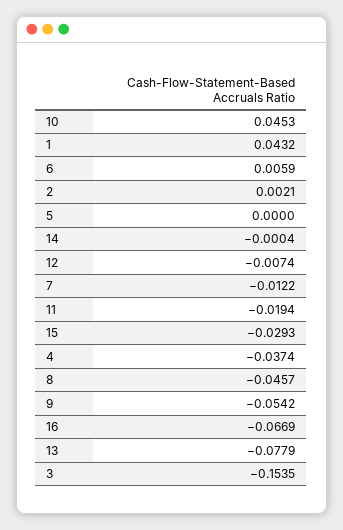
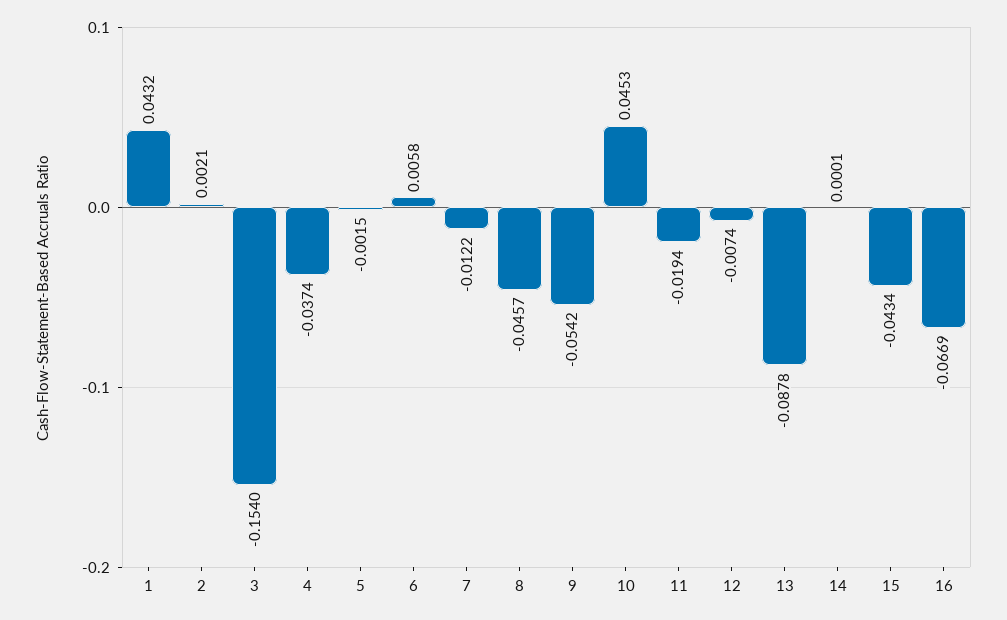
6: 0.0059 -> 0.0058
5: 0 -> -0.0015
14: -0.0004 -> 0.0001
15: -0.0293 -> -0.0434
13: -0.0779 -> -0.0878
3: -0.1535 -> -0.154

